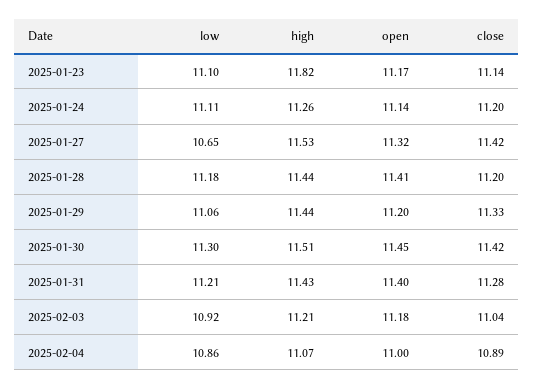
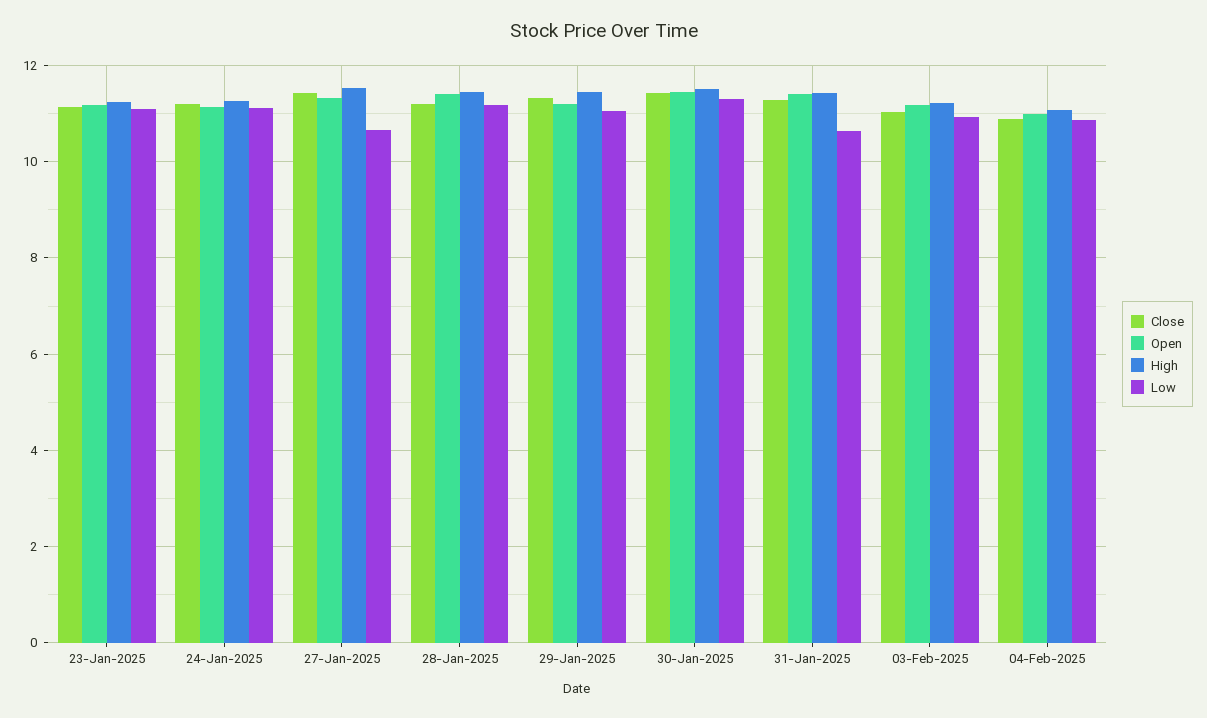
high, 2025-01-23: 11.82 -> 11.2
low, 2025-01-31: 11.21 -> 10.6

